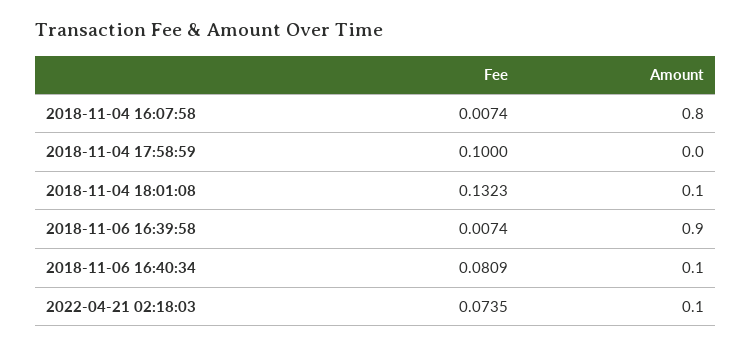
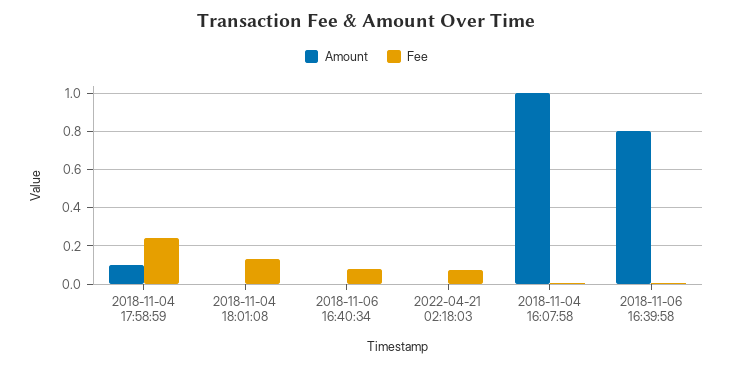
Amount, 2018-11-04 16:07:58: 0.8 -> 1
Fee, 2018-11-04 17:58:59: 0.1 -> 0.25
Amount, 2018-11-04 17:58:59: 0 -> 0.1
Amount, 2018-11-04 18:01:08: 0.1 -> 0
Amount, 2018-11-06 16:39:58: 0.9 -> 0.8
Amount, 2018-11-06 16:40:34: 0.1 -> 0
Amount, 2022-04-21 02:18:03: 0.1 -> 0

